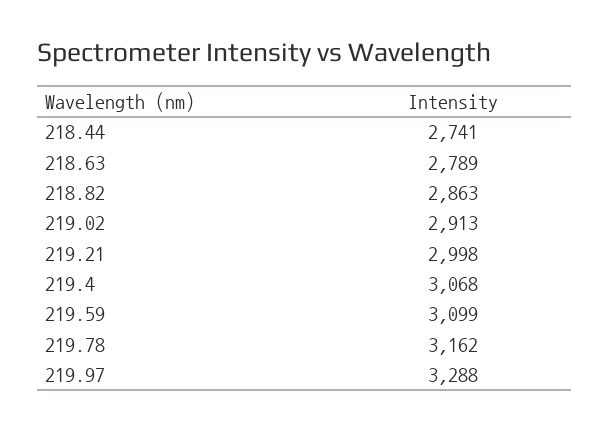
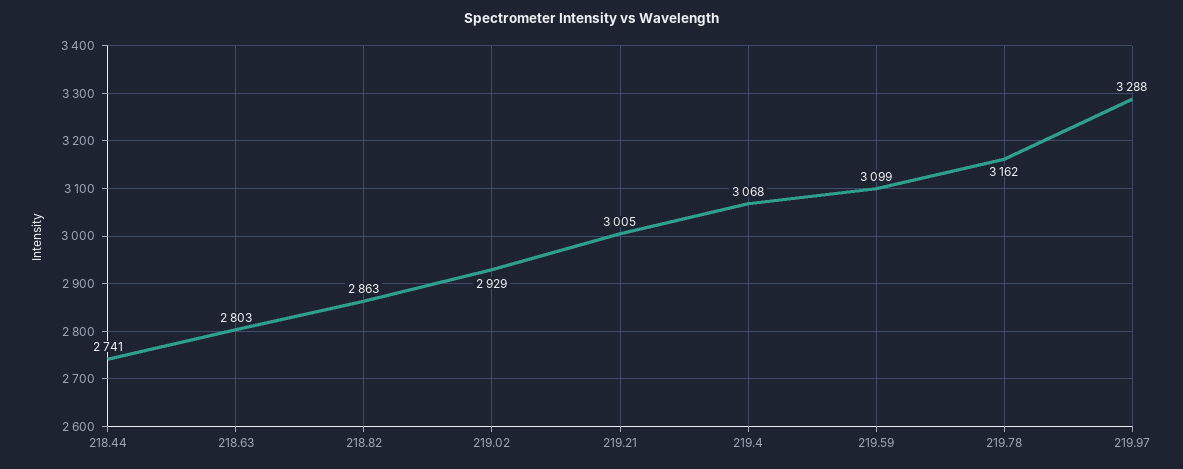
218.63: 2789 -> 2803
219.02: 2913 -> 2929
219.21: 2998 -> 3005

